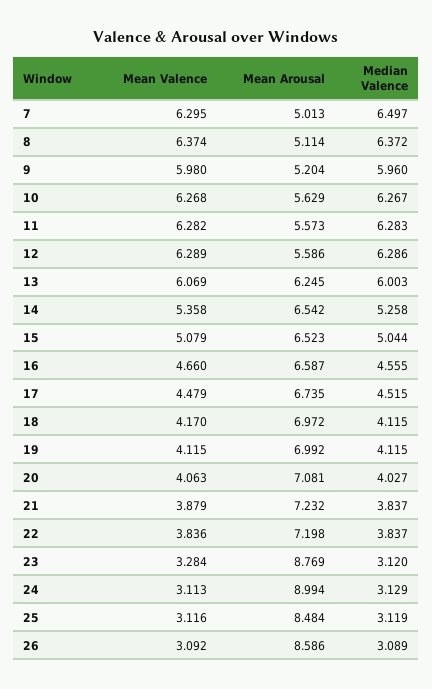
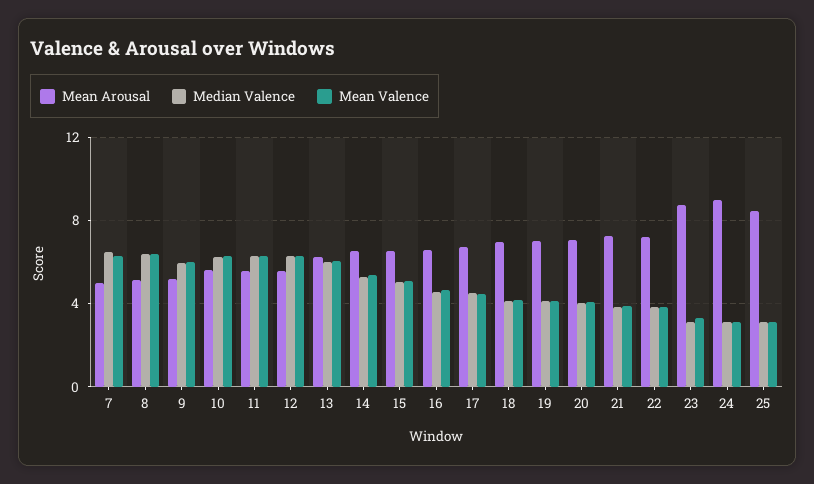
Mean Valence, 26: 3.092 -> none
Mean Arousal, 26: 8.586 -> none
Median Valence, 26: 3.089 -> none

